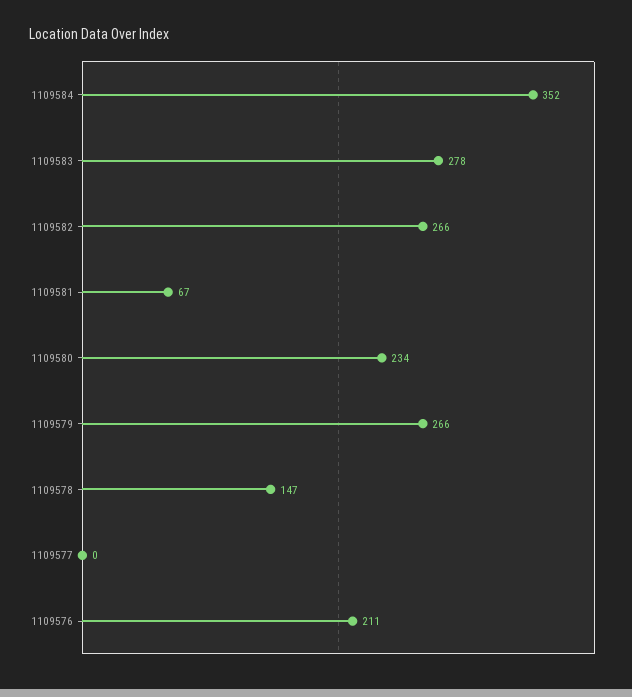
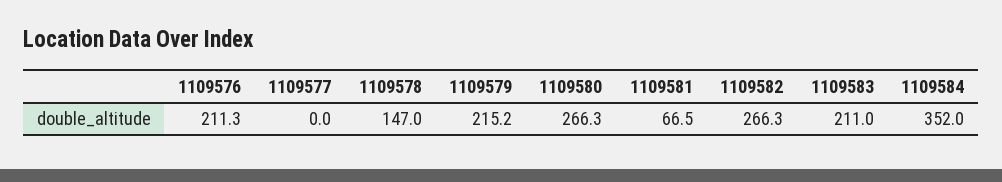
1109583: 278 -> 211
1109580: 234 -> 266.3
1109579: 266 -> 215.2

